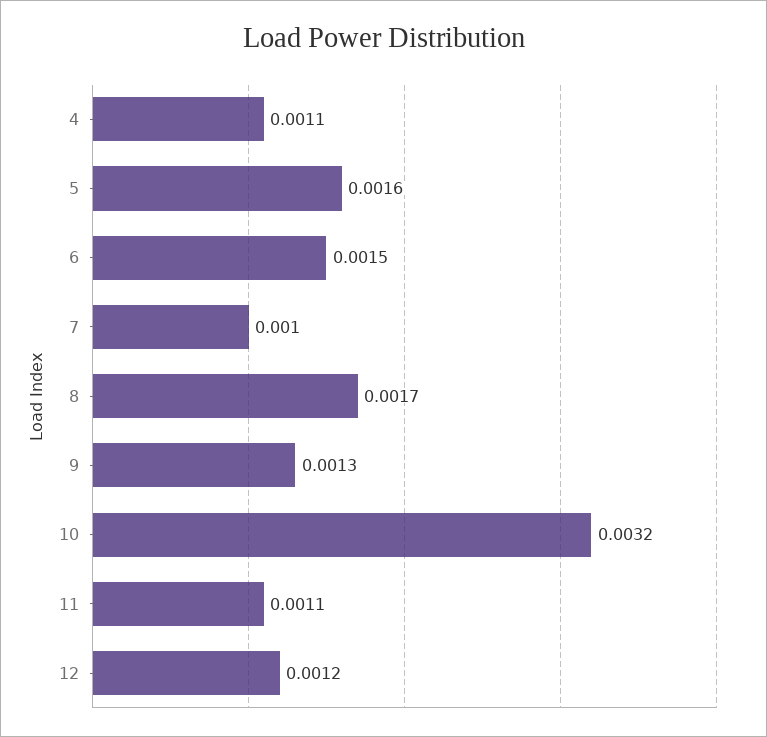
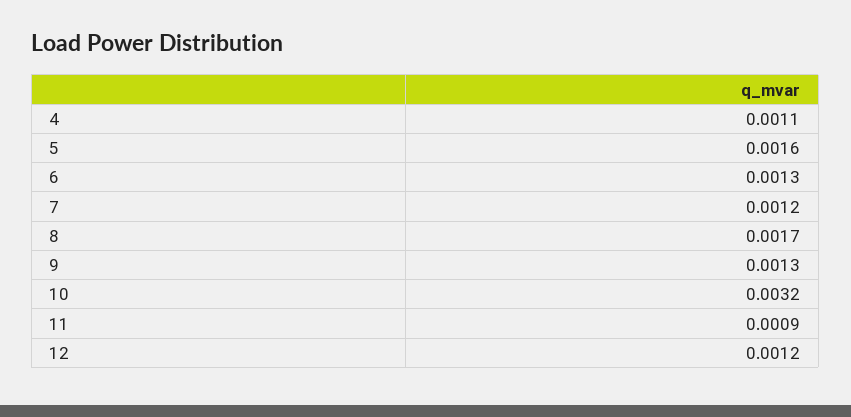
6: 0.0015 -> 0.0013
7: 0.001 -> 0.0012
11: 0.0011 -> 0.0009

